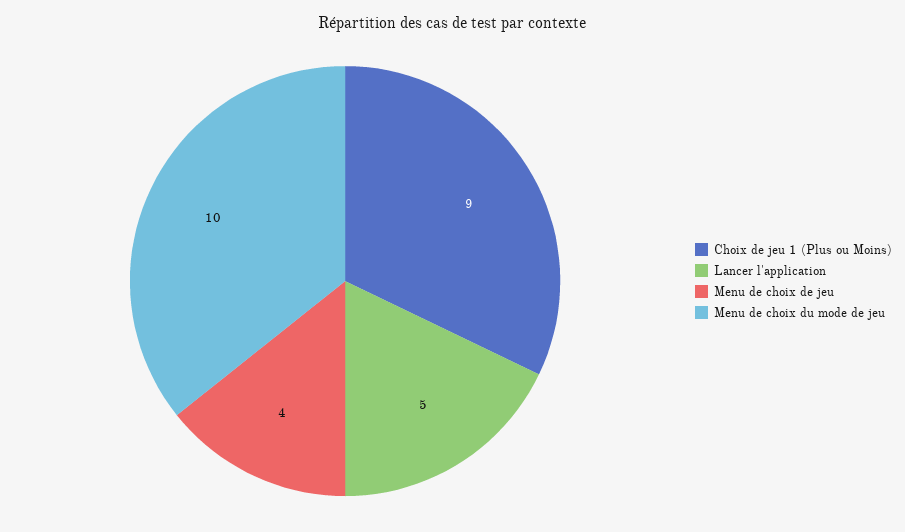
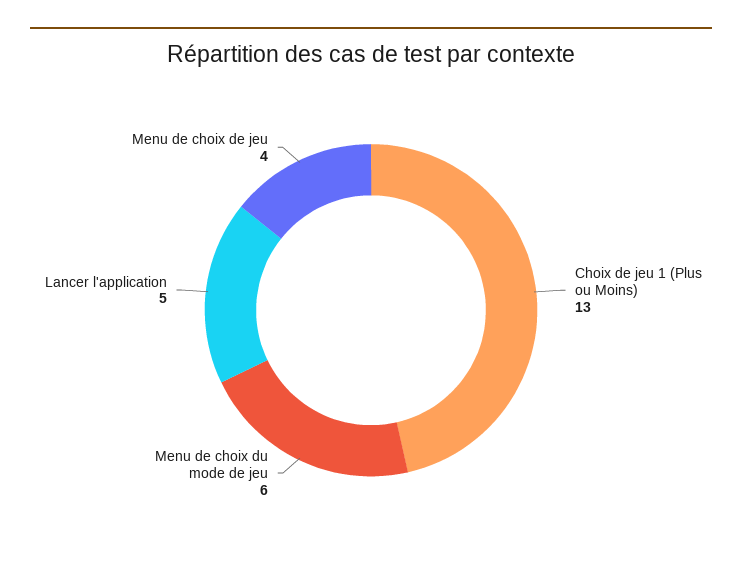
Choix de jeu 1 (Plus ou Moins): 9 -> 13
Menu de choix du mode de jeu: 10 -> 6

